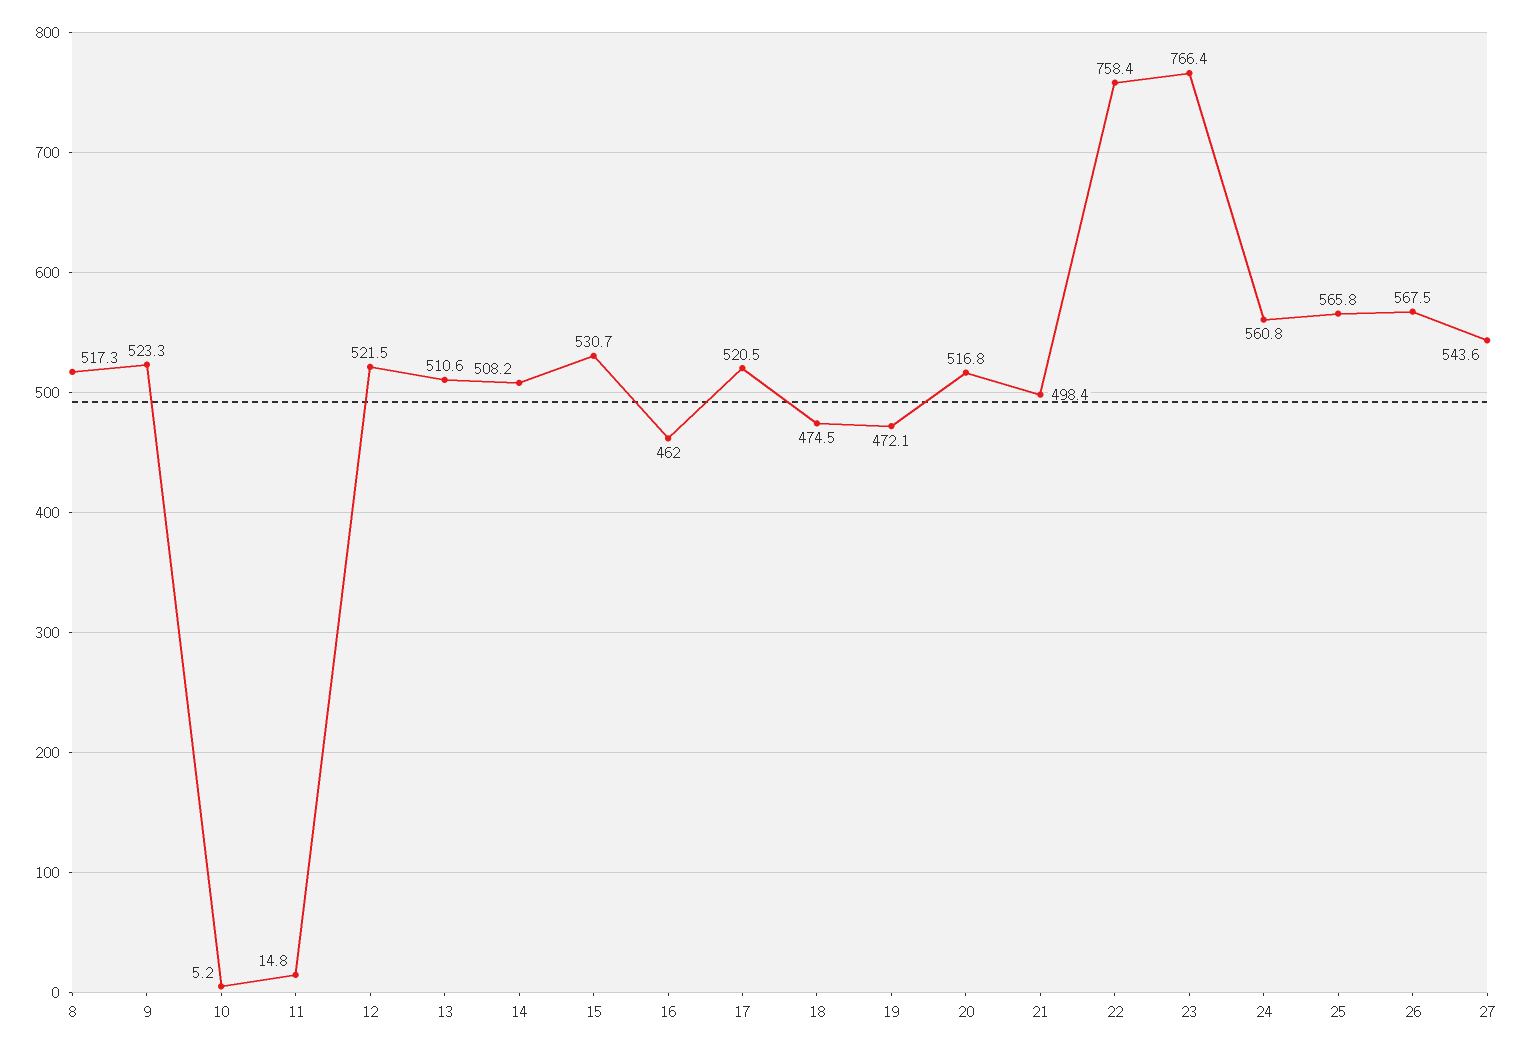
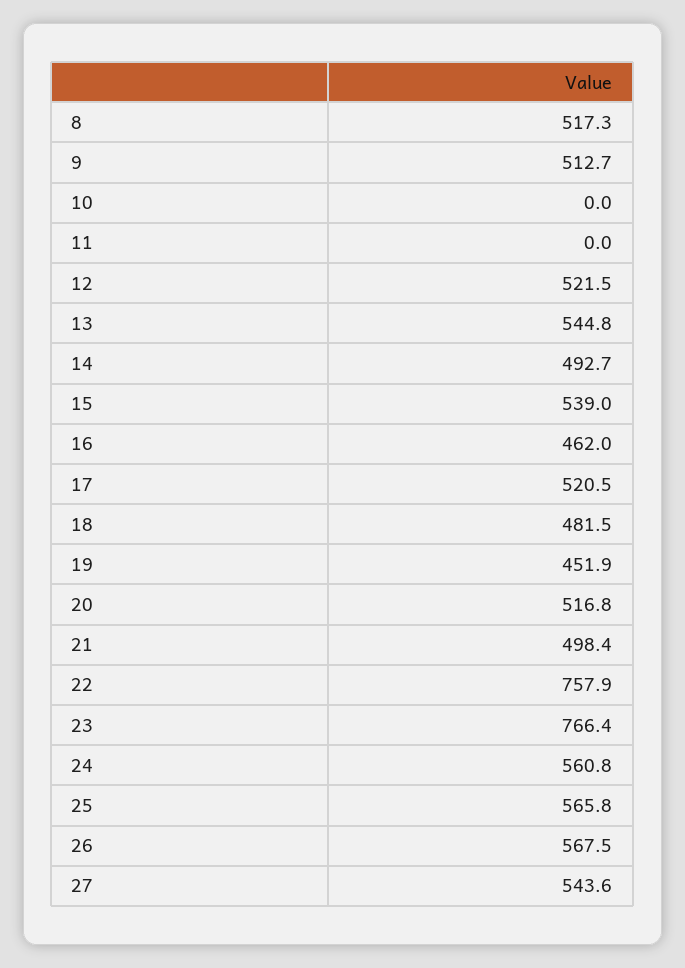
9: 523.3 -> 512.7
10: 5.2 -> 0
11: 14.8 -> 0
13: 510.6 -> 544.8
14: 508.2 -> 492.7
15: 530.7 -> 539
18: 474.5 -> 481.5
19: 472.1 -> 451.9
22: 758.4 -> 757.9

